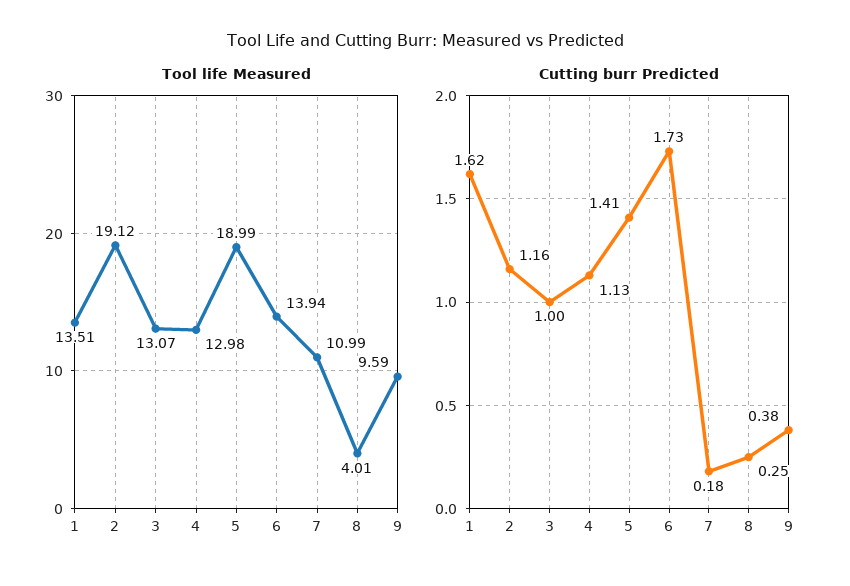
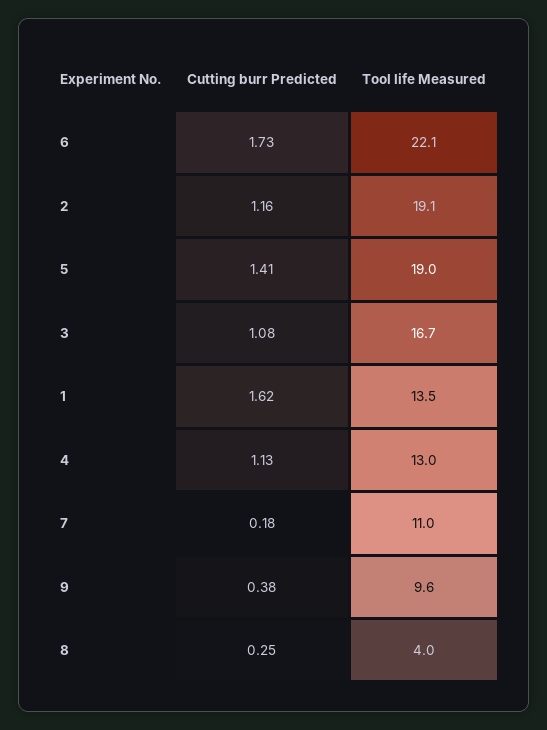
Tool life Measured, 3: 13.07 -> 16.7
Tool life Measured, 6: 13.94 -> 22.1
Cutting burr Predicted, 3: 1 -> 1.08

